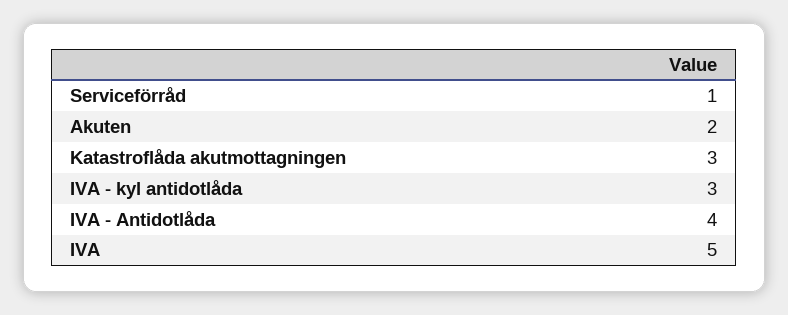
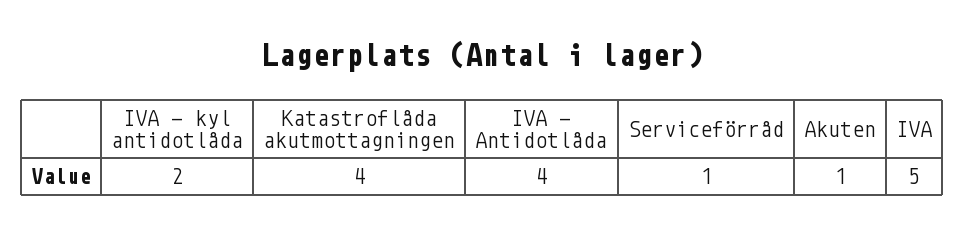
Akuten: 2 -> 1
Katastroflåda akutmottagningen: 3 -> 4
IVA - kyl antidotlåda: 3 -> 2

